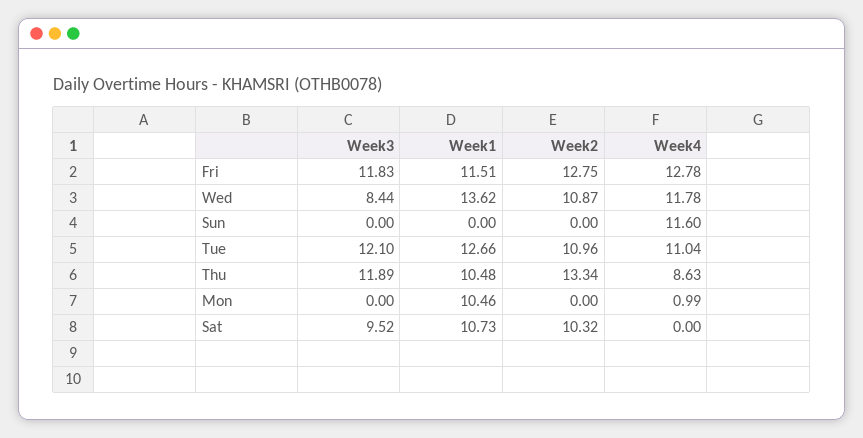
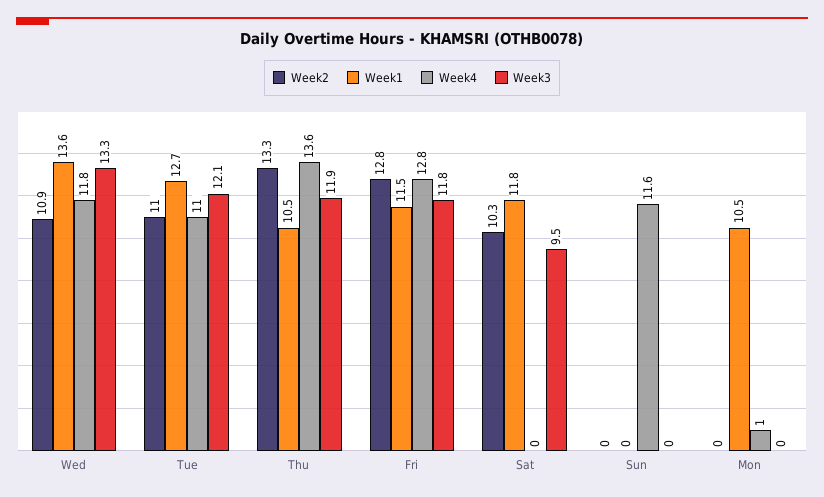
Week3, Wed: 8.44 -> 13.3
Week4, Thu: 8.63 -> 13.6
Week1, Sat: 10.73 -> 11.8

